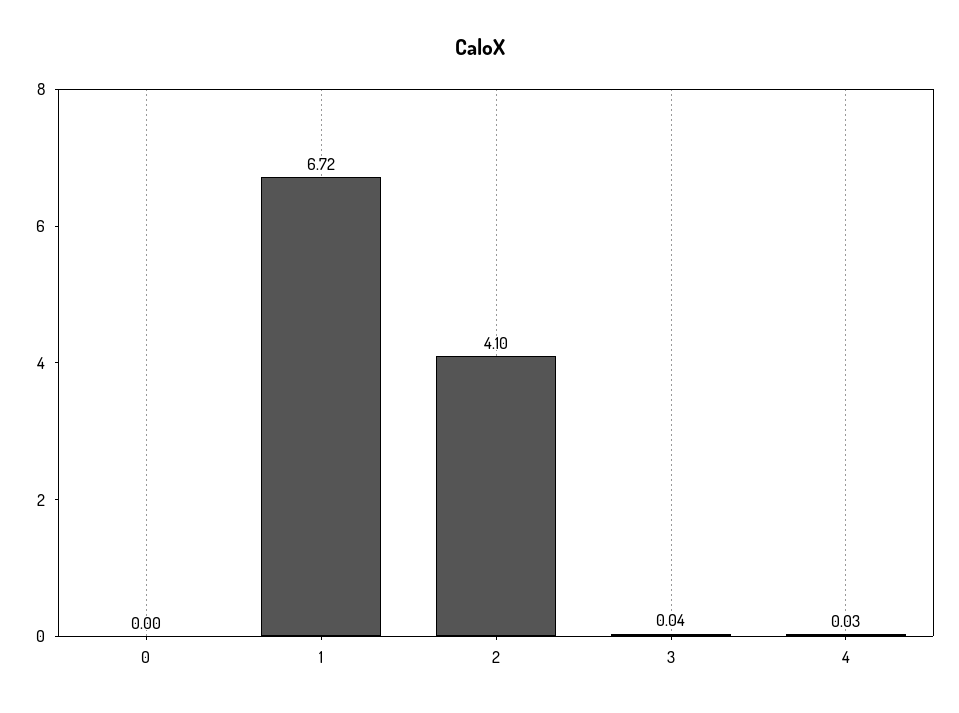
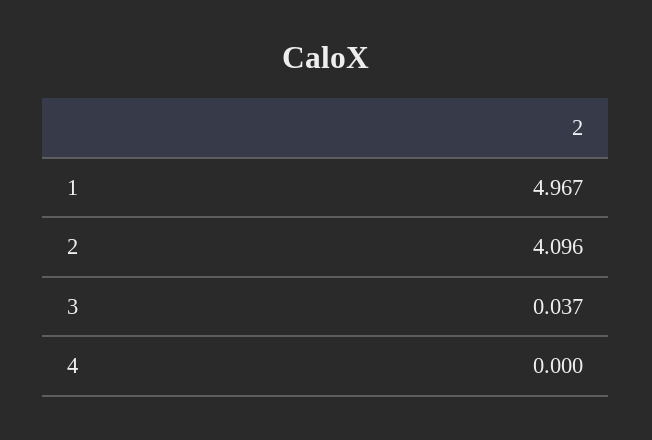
0: 0 -> none
1: 6.72 -> 4.967
4: 0.03 -> 0

